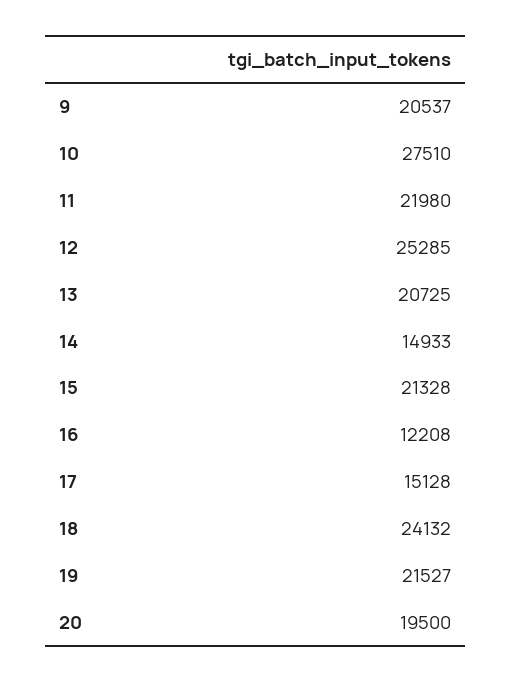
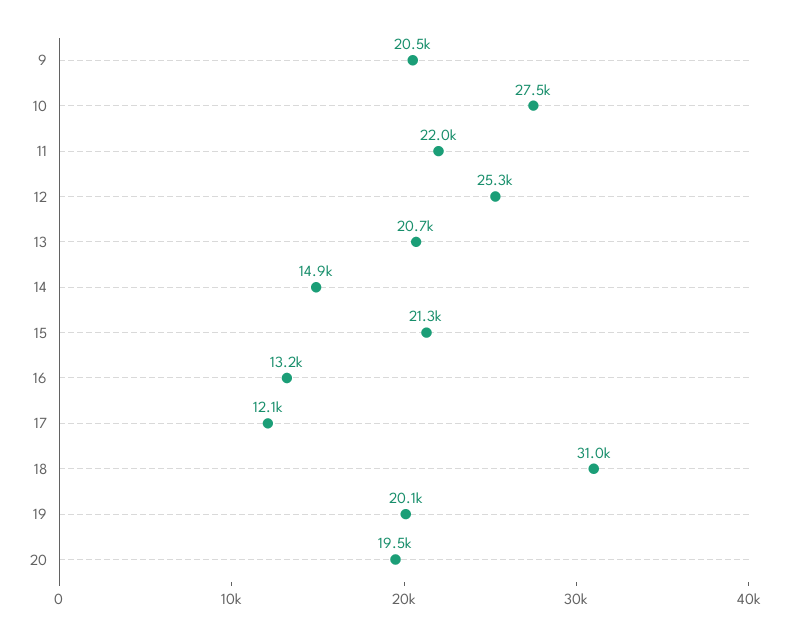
16: 12208 -> 13200
17: 15128 -> 12100
18: 24132 -> 31000
19: 21527 -> 20100

